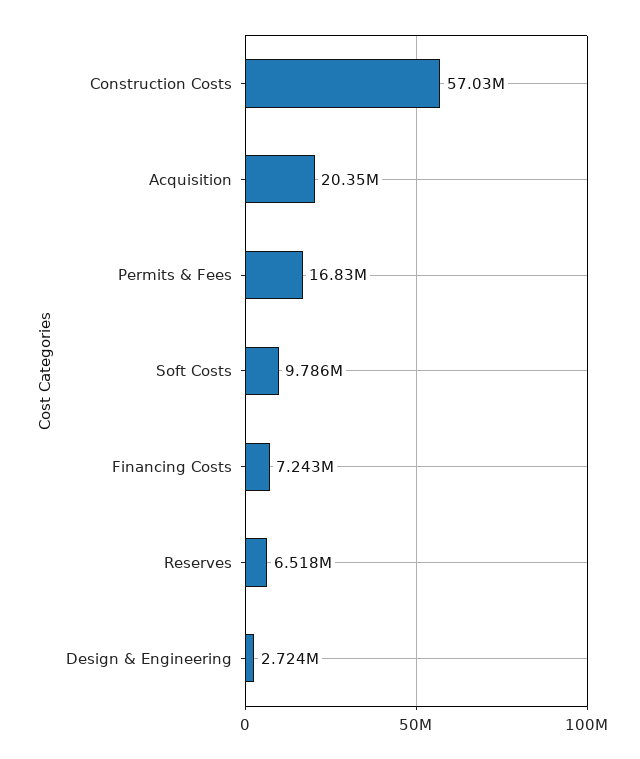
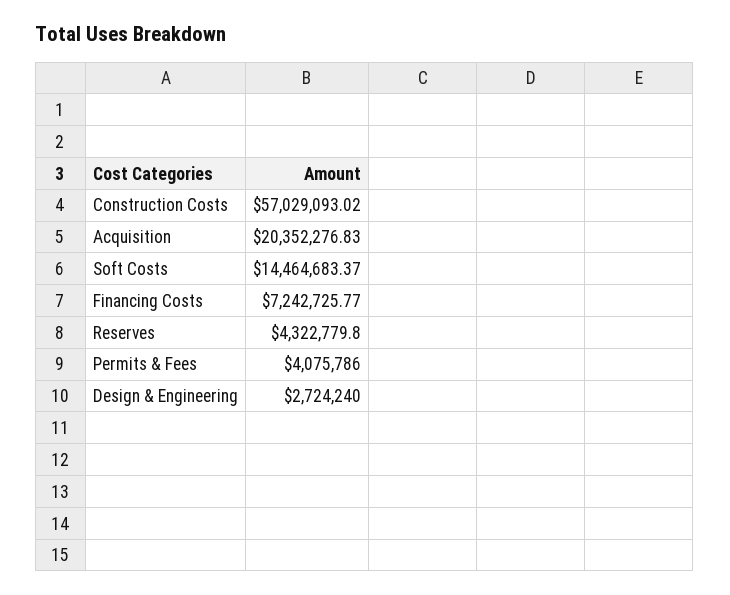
Permits & Fees: 16830000 -> 4075786
Soft Costs: 9786000 -> 14464683.37
Reserves: 6518000 -> 4322779.8

